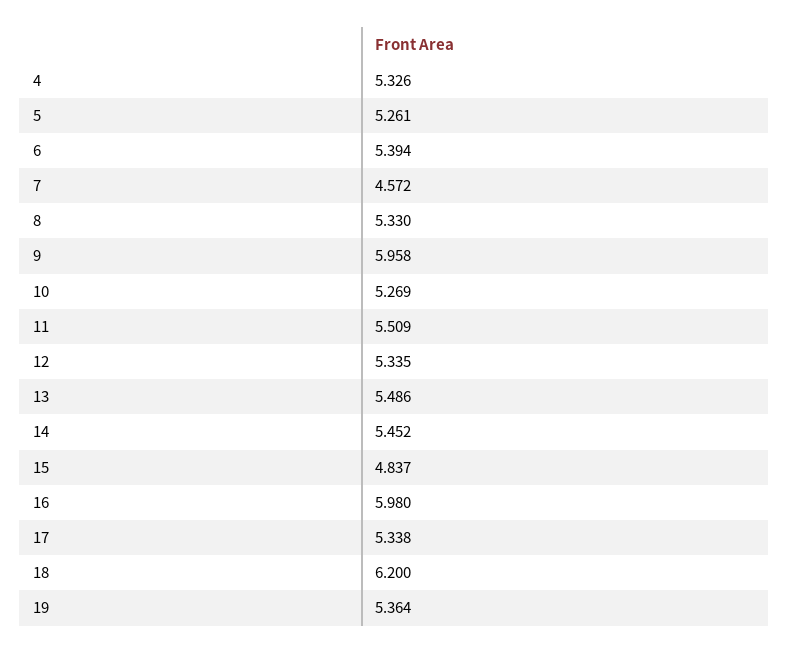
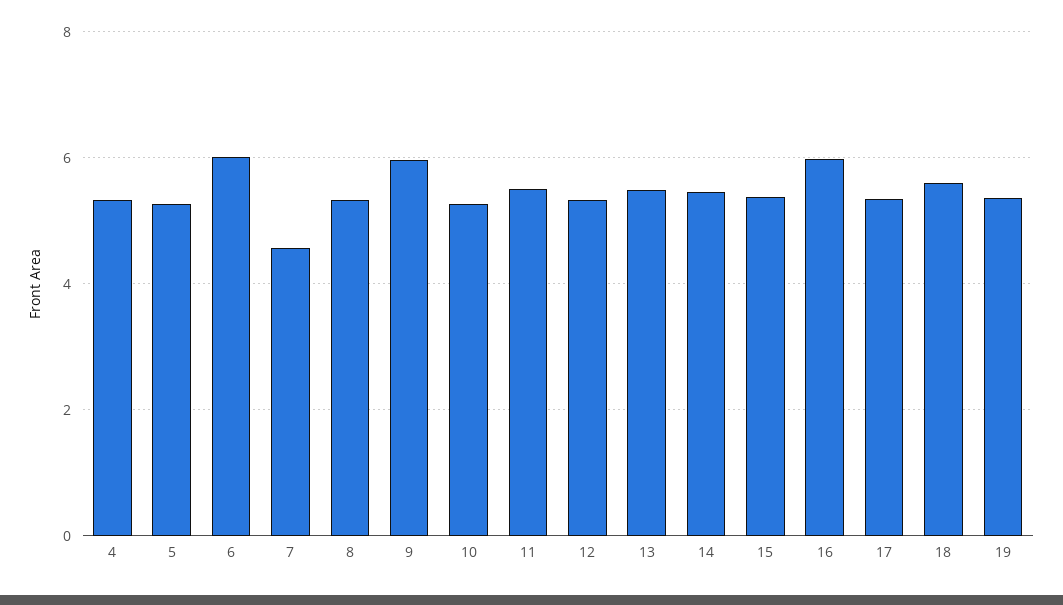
6: 5.394 -> 6
15: 4.837 -> 5.4
18: 6.2 -> 5.6

